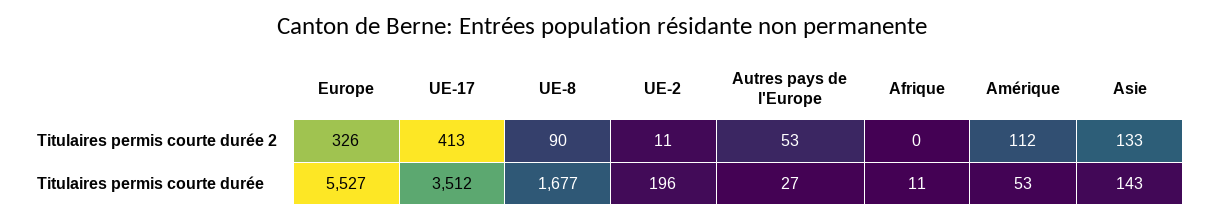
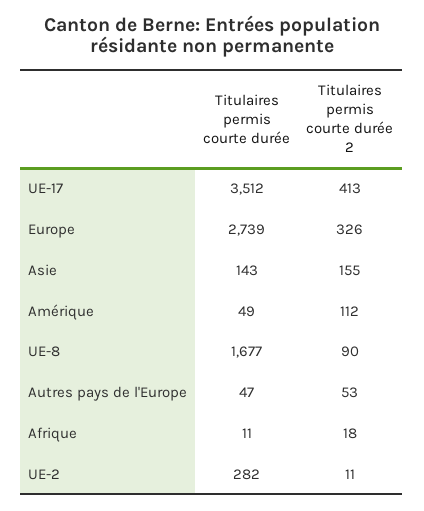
Afrique, Titulaires permis courte durée 2: 0 -> 18
Asie, Titulaires permis courte durée 2: 133 -> 155
Europe, Titulaires permis courte durée: 5527 -> 2739
UE-2, Titulaires permis courte durée: 196 -> 282
Autres pays de l'Europe, Titulaires permis courte durée: 27 -> 47
Amérique, Titulaires permis courte durée: 53 -> 49

